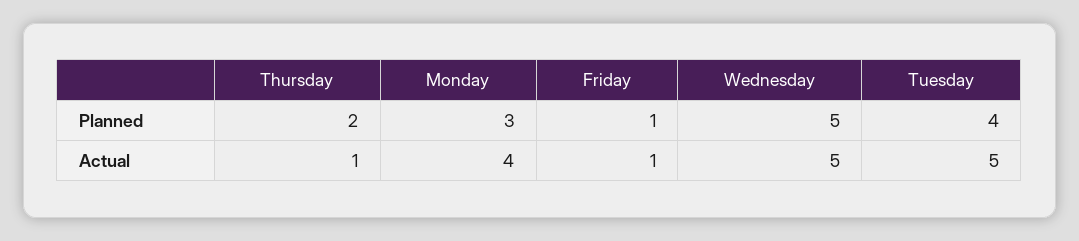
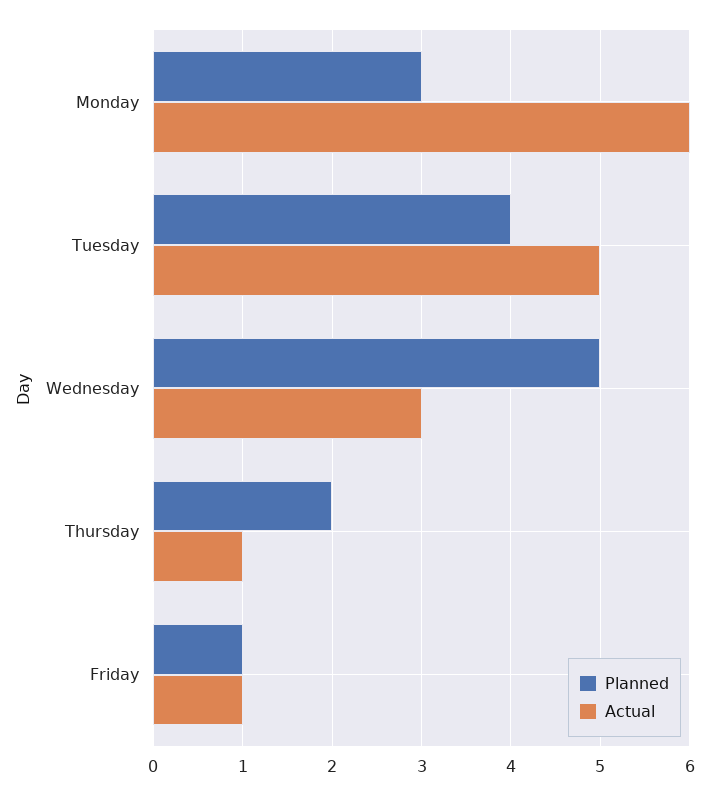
Actual, Monday: 4 -> 6
Actual, Wednesday: 5 -> 3

